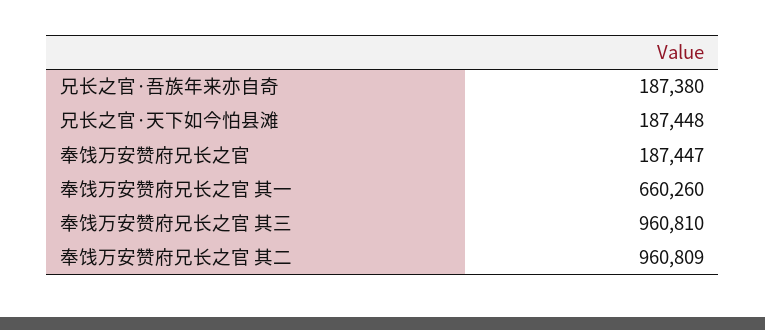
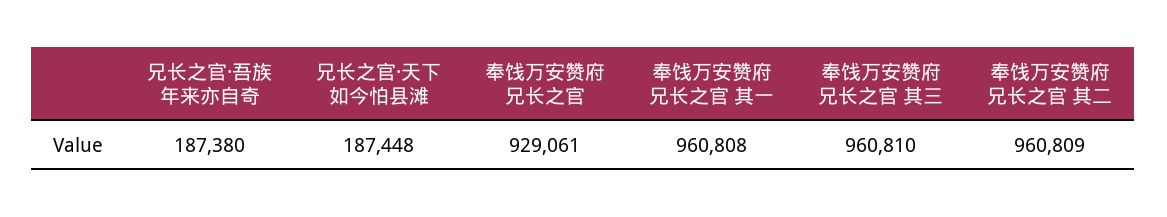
奉饯万安赞府兄长之官: 187447 -> 929061
奉饯万安赞府兄长之官 其一: 660260 -> 960808

